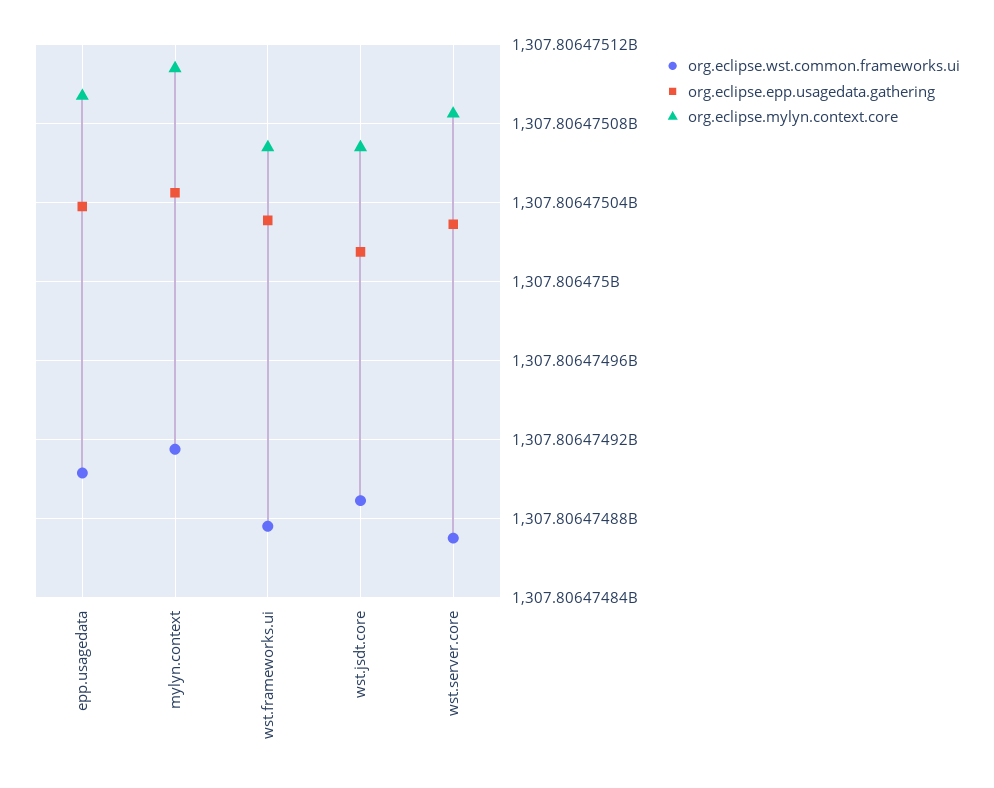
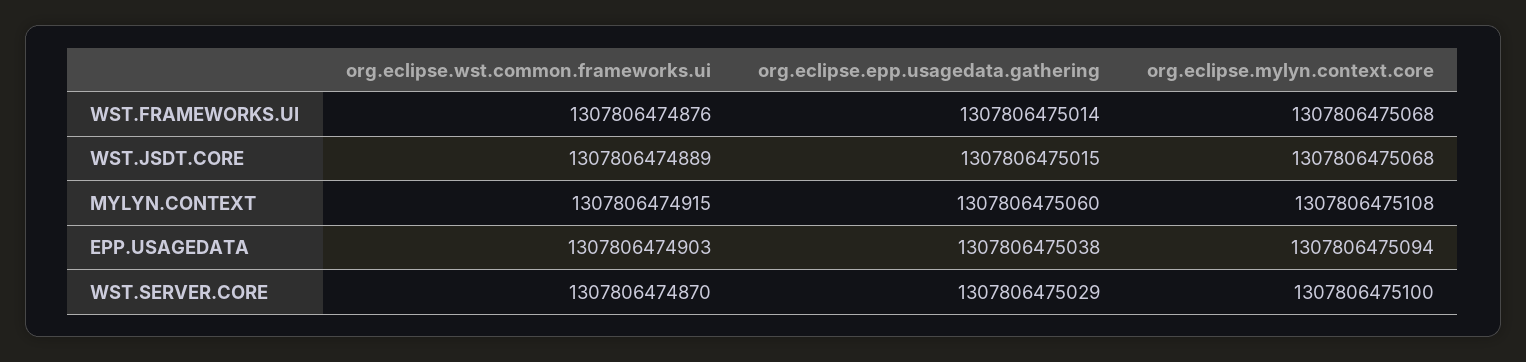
org.eclipse.epp.usagedata.gathering, mylyn.context: 1307806475045 -> 1307806475060
org.eclipse.epp.usagedata.gathering, wst.frameworks.ui: 1307806475030 -> 1307806475014
org.eclipse.mylyn.context.core, wst.server.core: 1307806475085 -> 1307806475100

